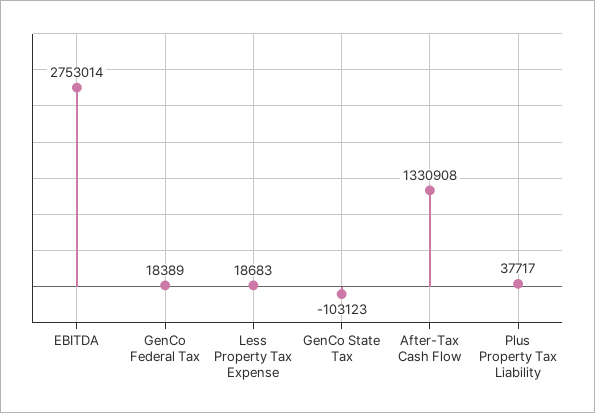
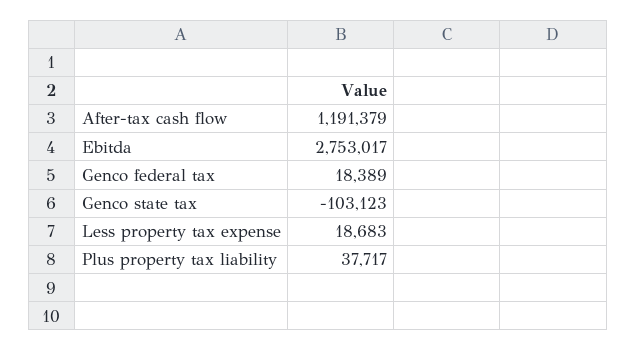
EBITDA: 2753014 -> 2753017
After-Tax Cash Flow: 1330908 -> 1191379

